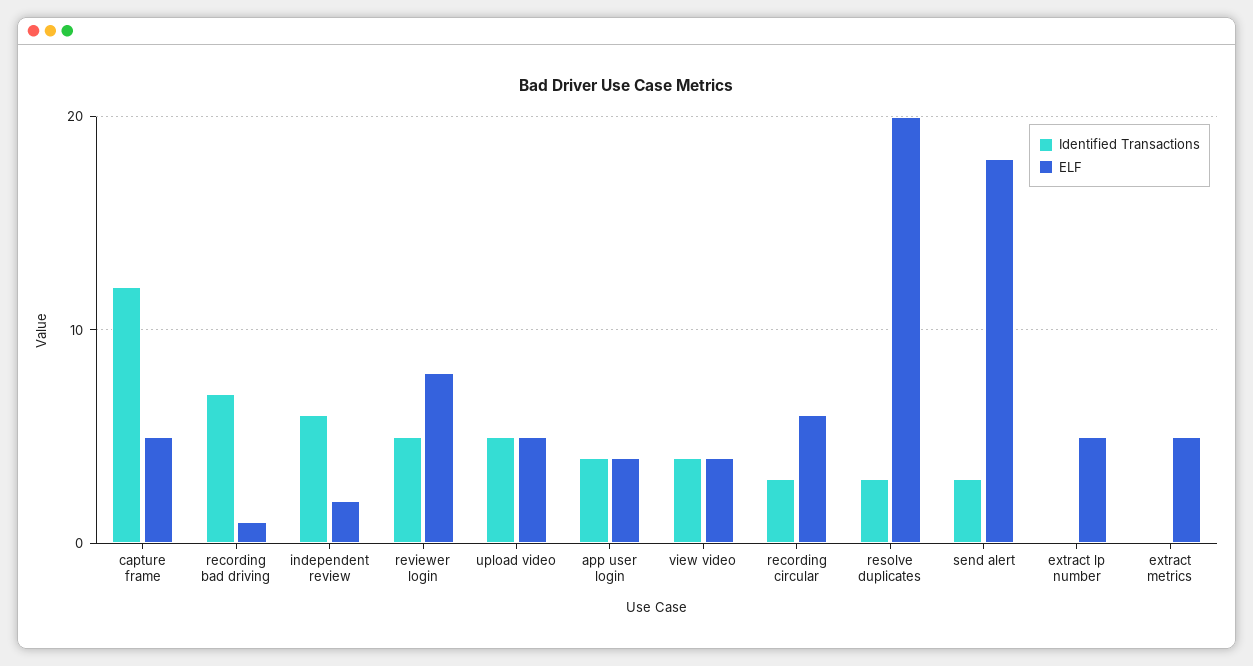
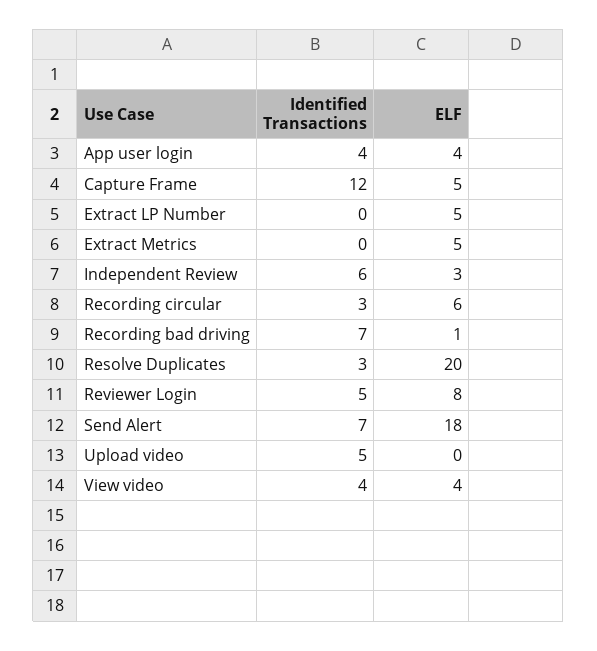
ELF, independent review: 2 -> 3
ELF, upload video: 5 -> 0
Identified Transactions, send alert: 3 -> 7

